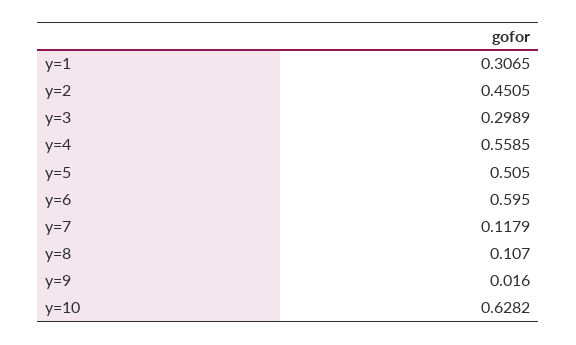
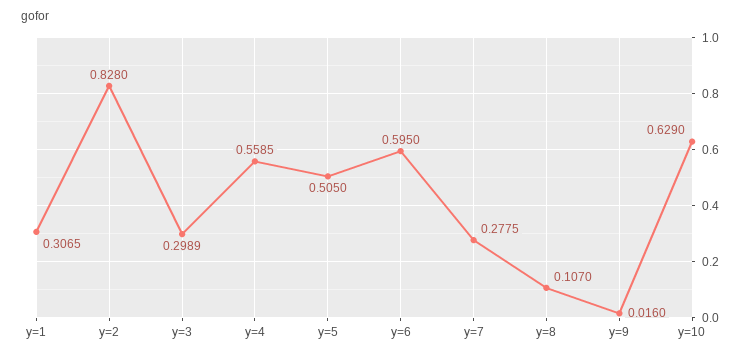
y=2: 0.4505 -> 0.828
y=7: 0.1179 -> 0.2775
y=10: 0.6282 -> 0.629

